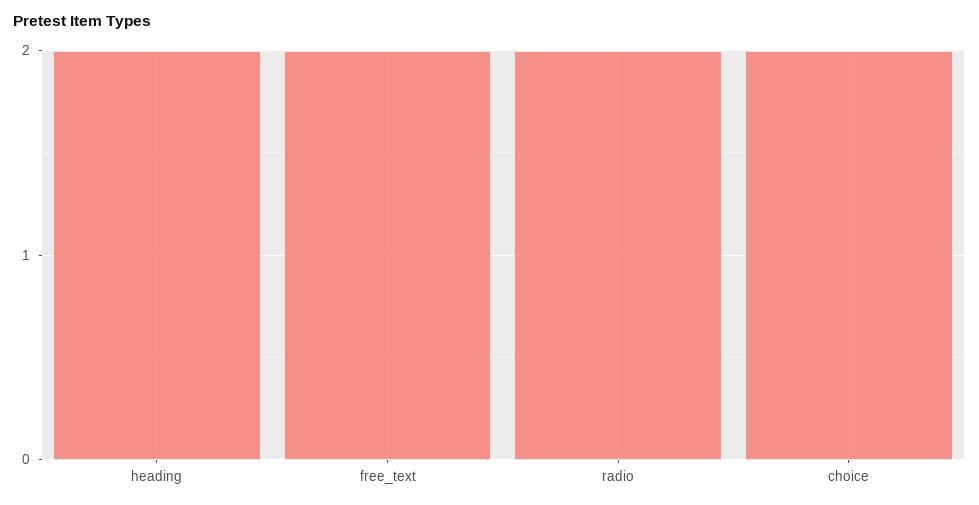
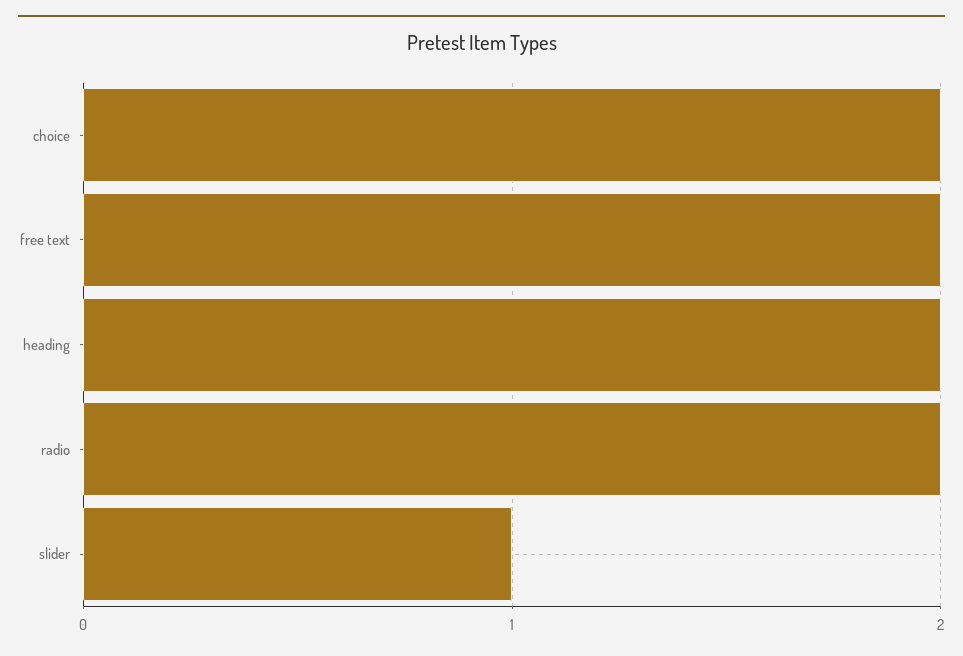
slider: none -> 1

